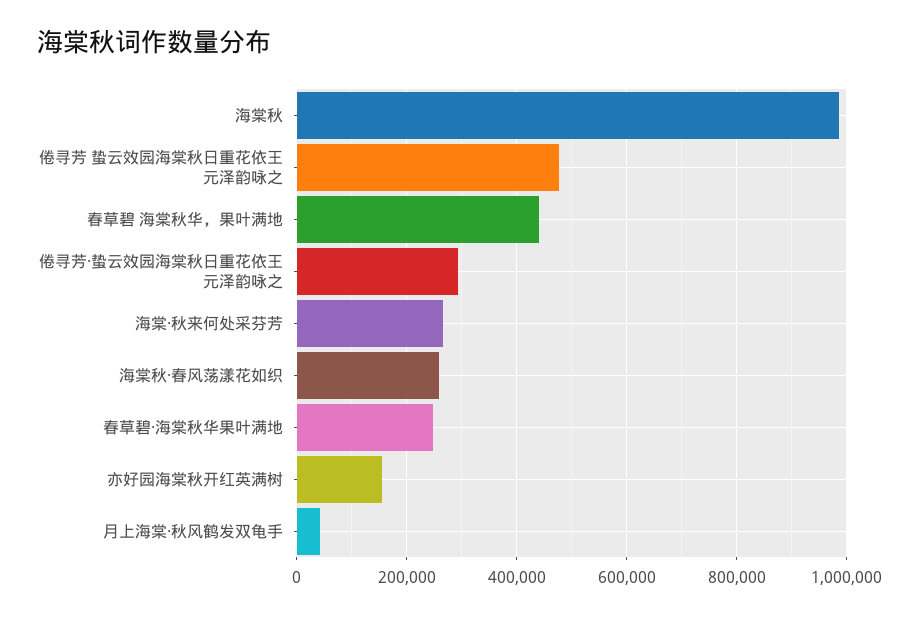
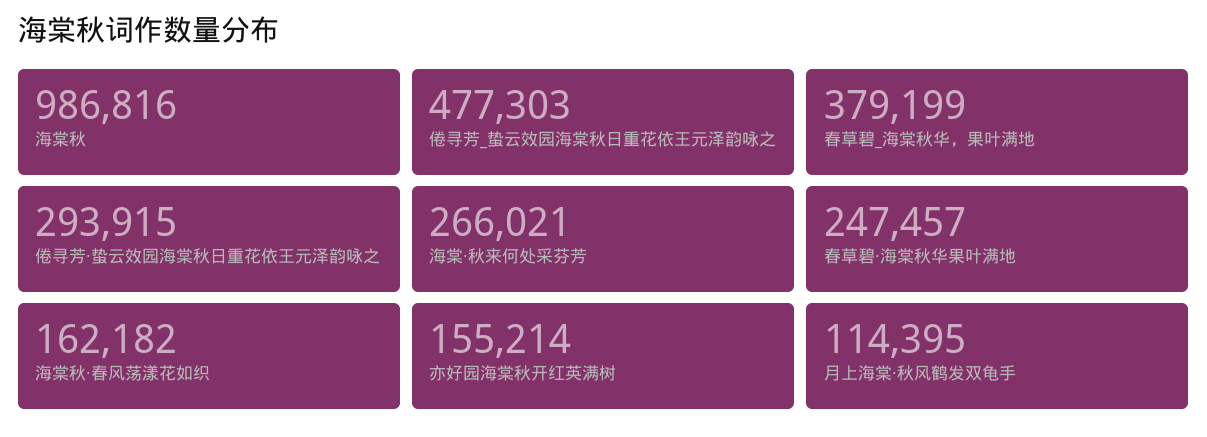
春草碧 海棠秋华，果叶满地: 440000 -> 379199
海棠秋·春风荡漾花如织: 260000 -> 162182
月上海棠·秋风鹤发双龟手: 40000 -> 114395

